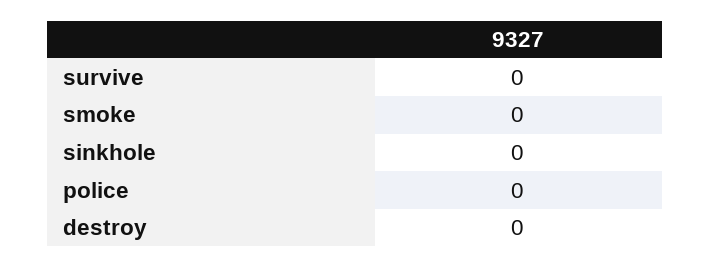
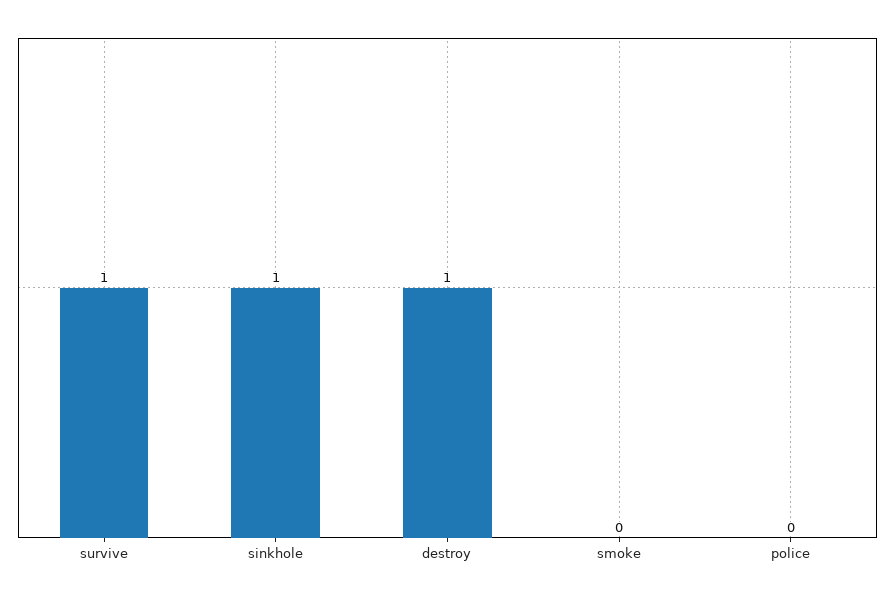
survive: 0 -> 1
sinkhole: 0 -> 1
destroy: 0 -> 1

